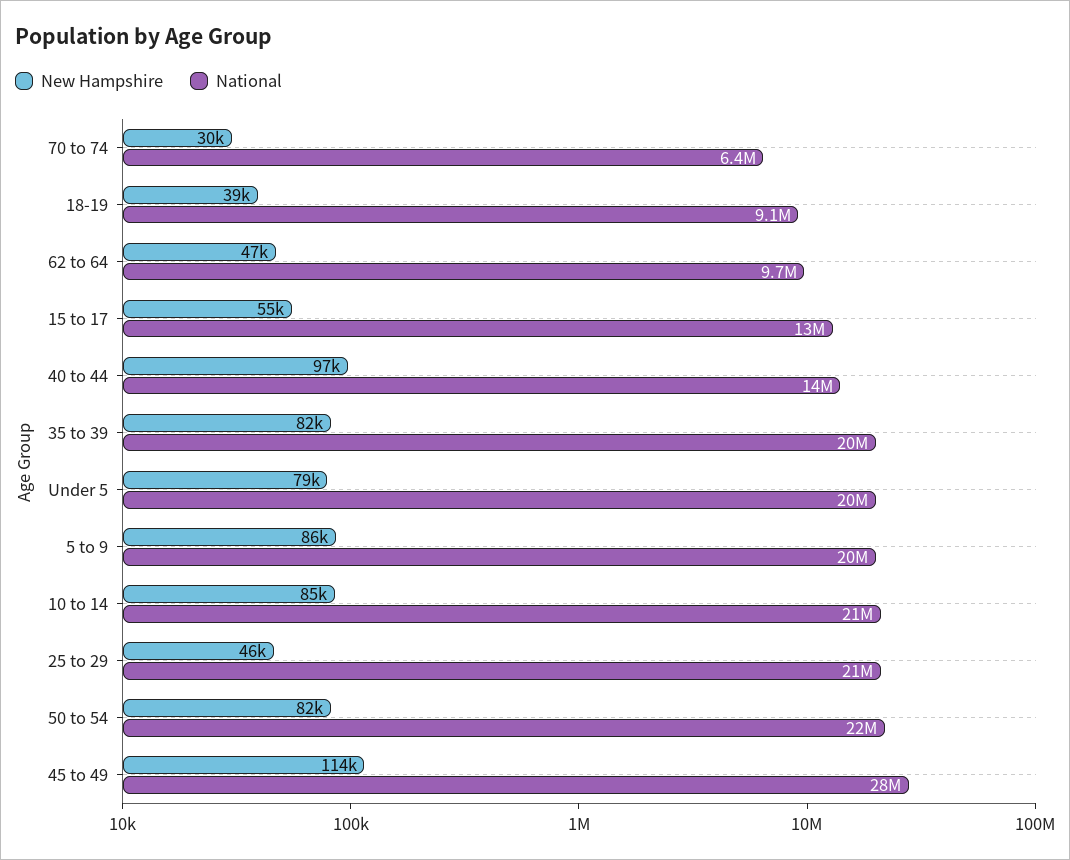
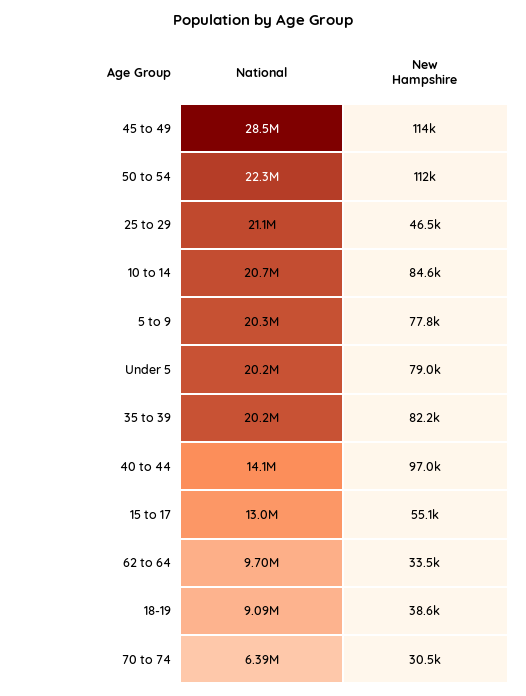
New Hampshire, 62 to 64: 47000 -> 33500
New Hampshire, 5 to 9: 86000 -> 77800
New Hampshire, 50 to 54: 82000 -> 112000

